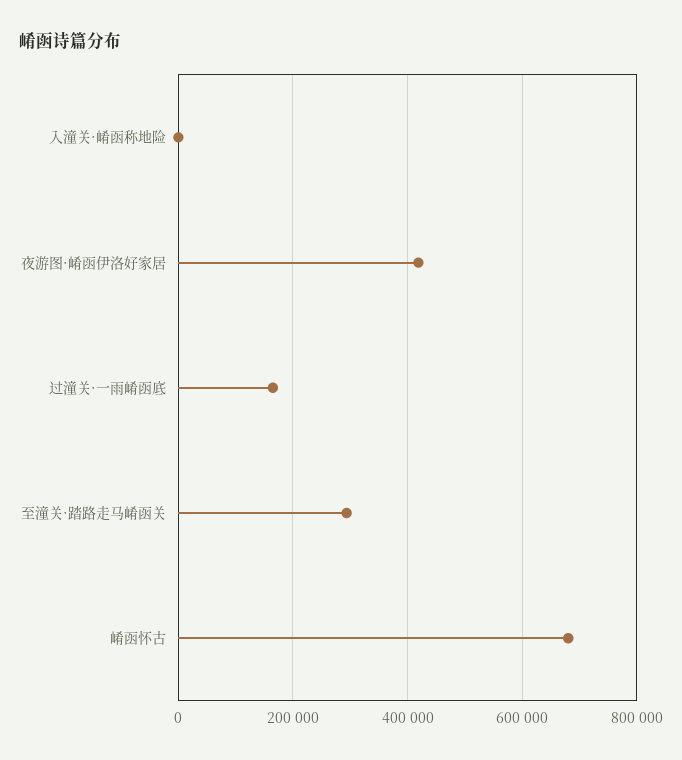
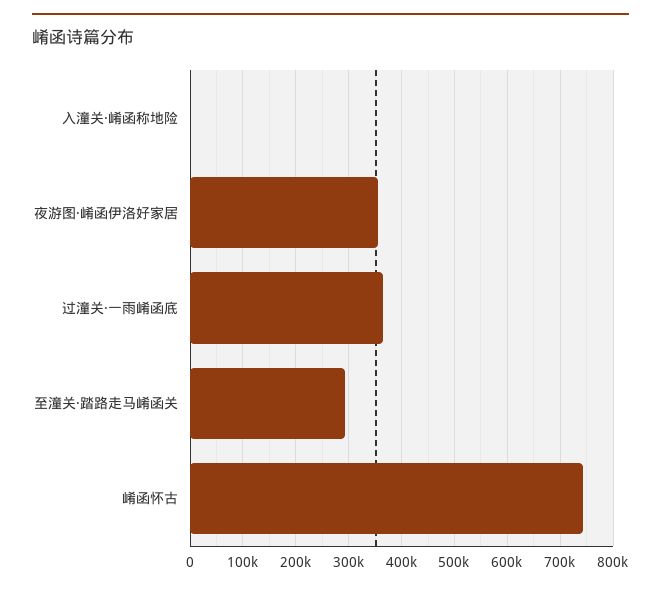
夜游图·崤函伊洛好家居: 420000 -> 360000
过潼关·一雨崤函底: 160000 -> 360000
崤函怀古: 680000 -> 740000

